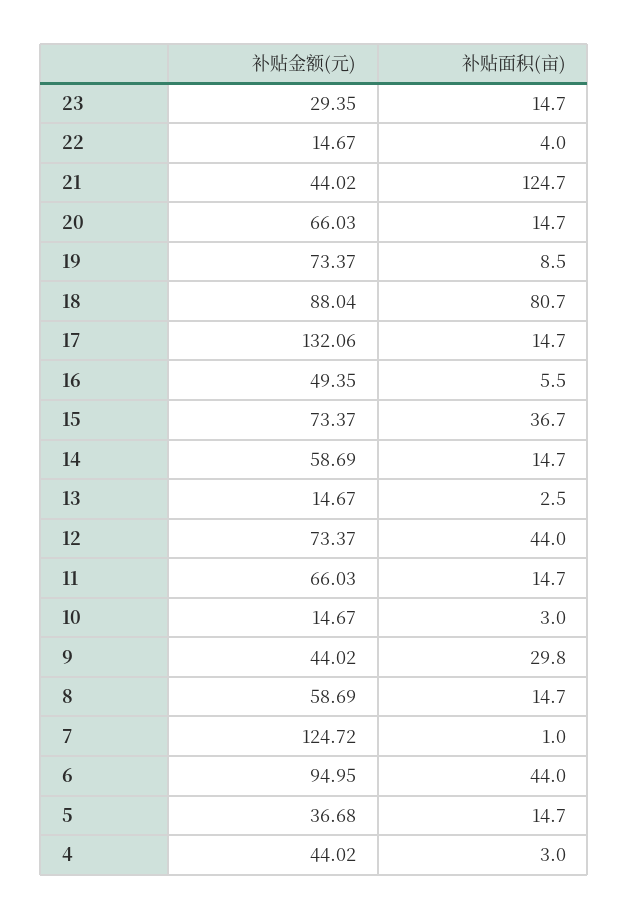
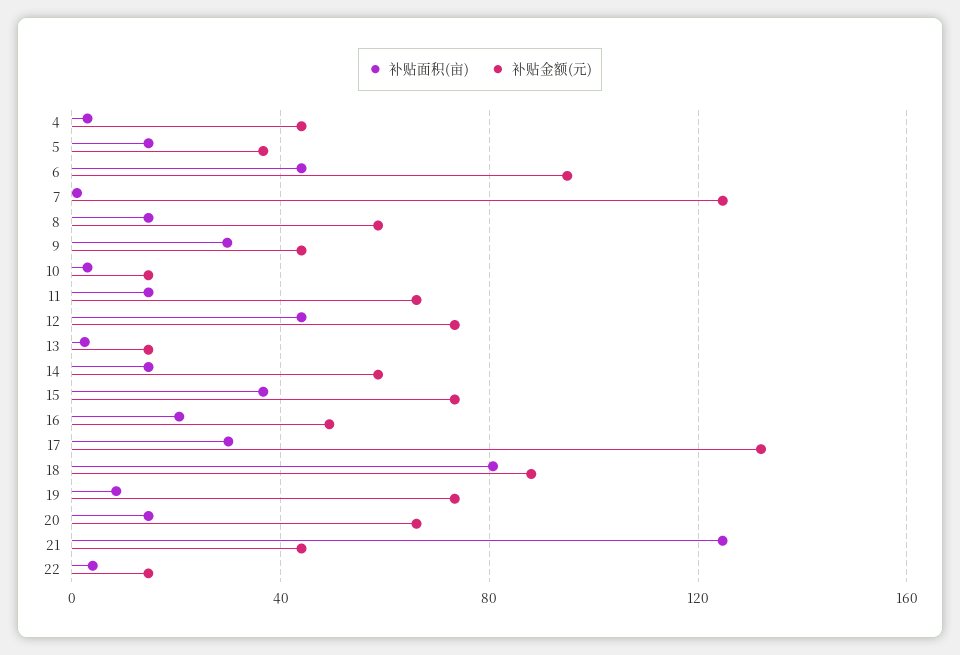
补贴金额(元), 23: 29.35 -> none
补贴面积(亩), 23: 14.7 -> none
补贴面积(亩), 17: 14.7 -> 30
补贴面积(亩), 16: 5.5 -> 20

